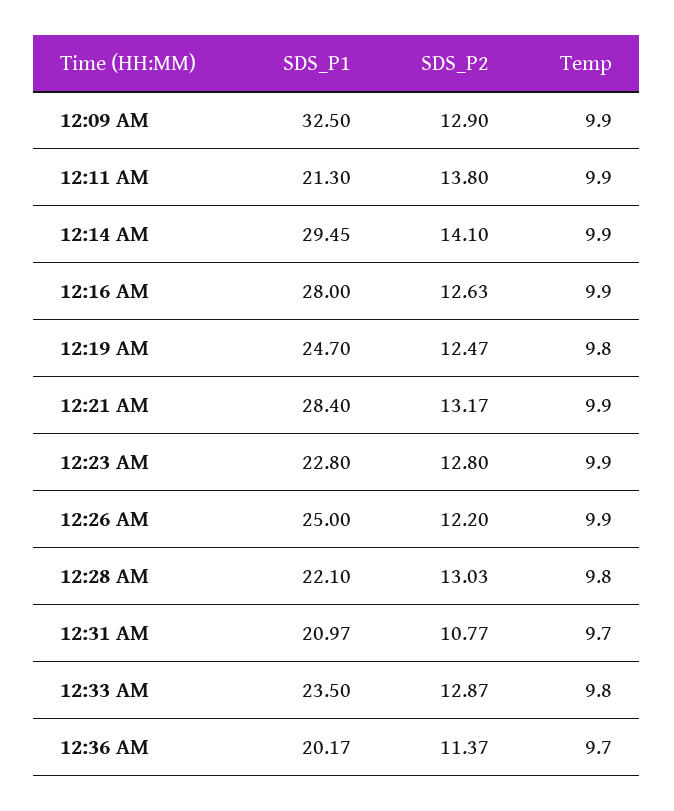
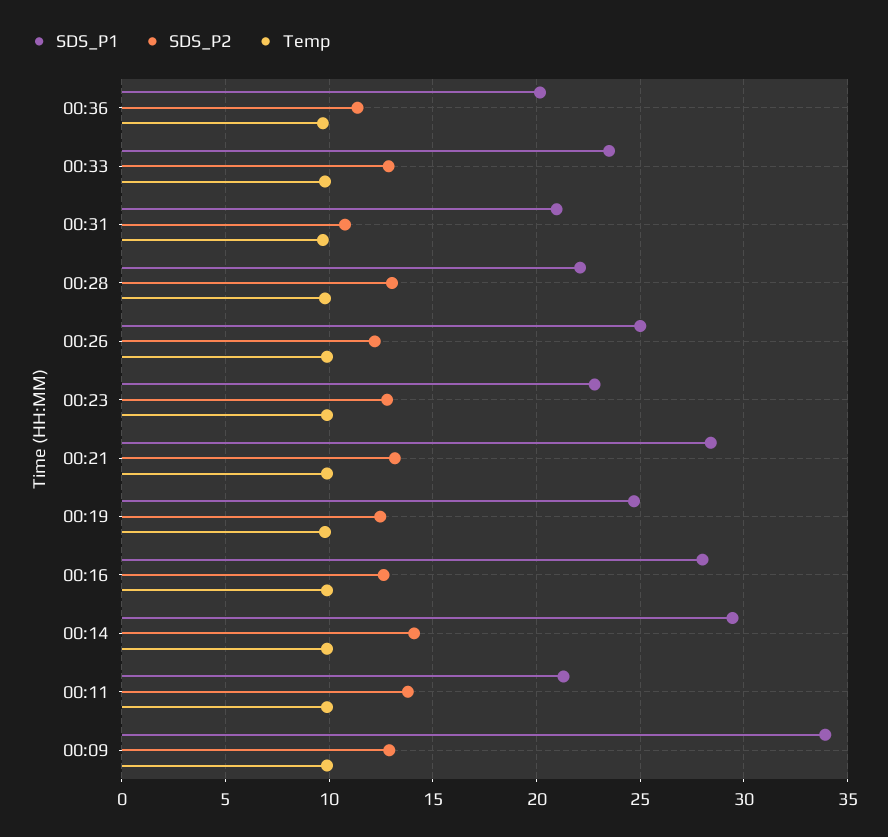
SDS_P1, 12:09 AM: 32.5 -> 34

